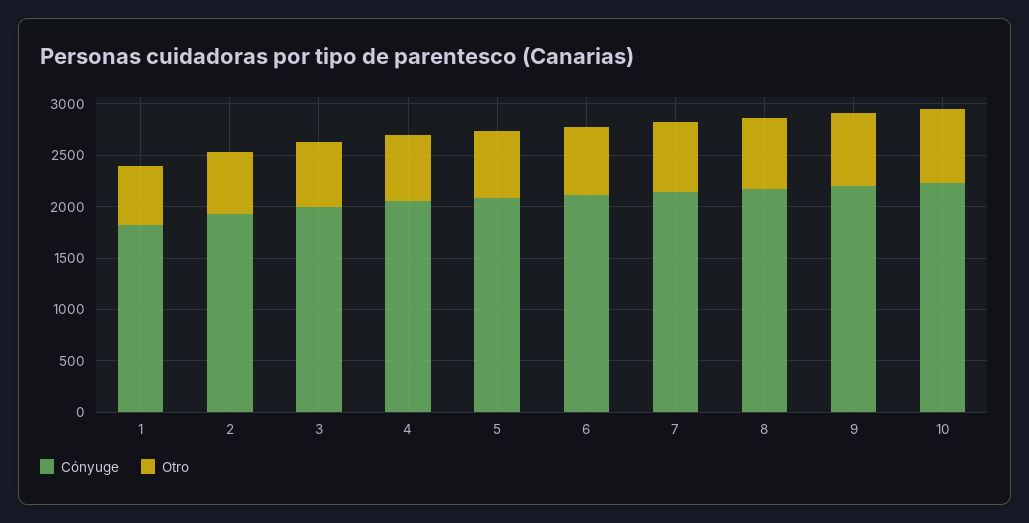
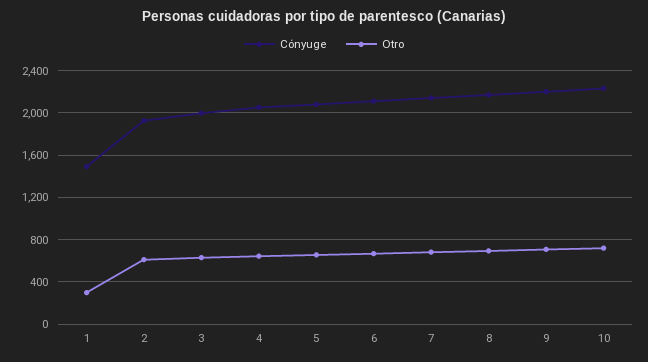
Cónyuge, 1: 1800 -> 1500
Otro, 1: 600 -> 300

